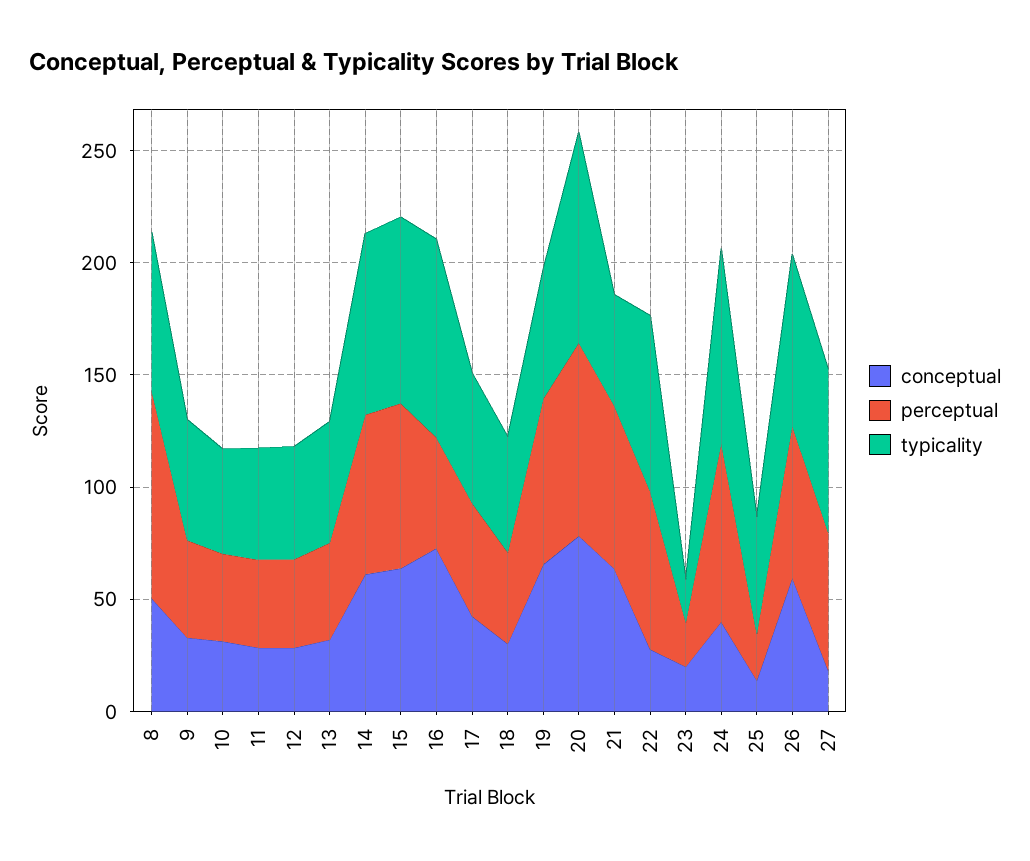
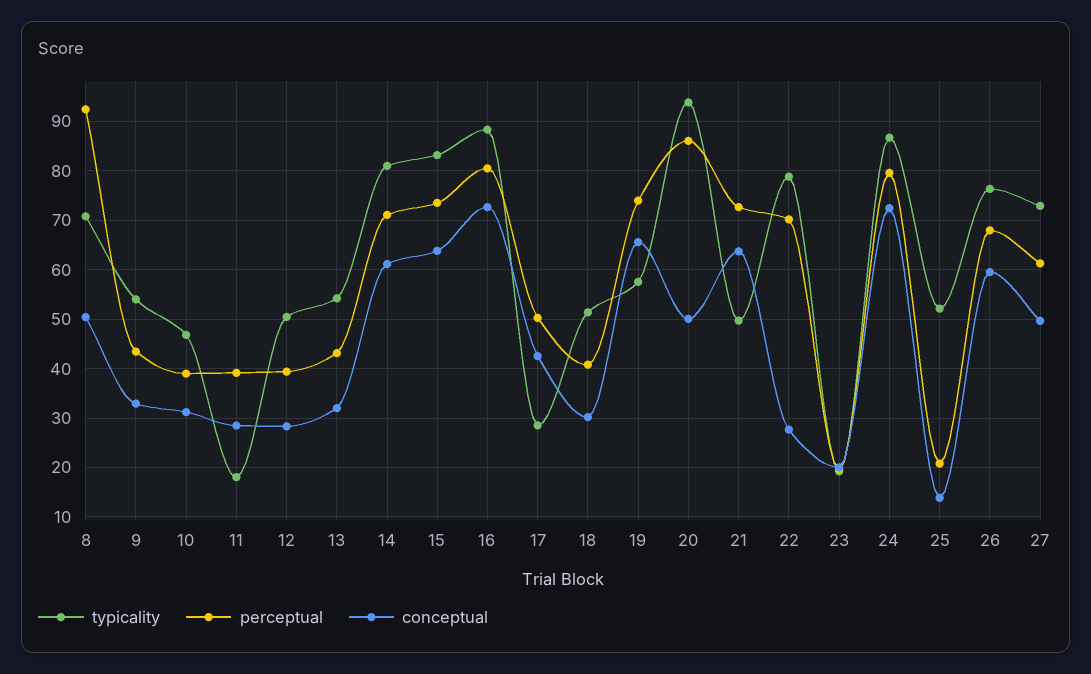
typicality, 11: 50 -> 18
perceptual, 16: 50 -> 80
typicality, 17: 60 -> 28
conceptual, 20: 80 -> 50
conceptual, 24: 40 -> 72
conceptual, 27: 20 -> 50

